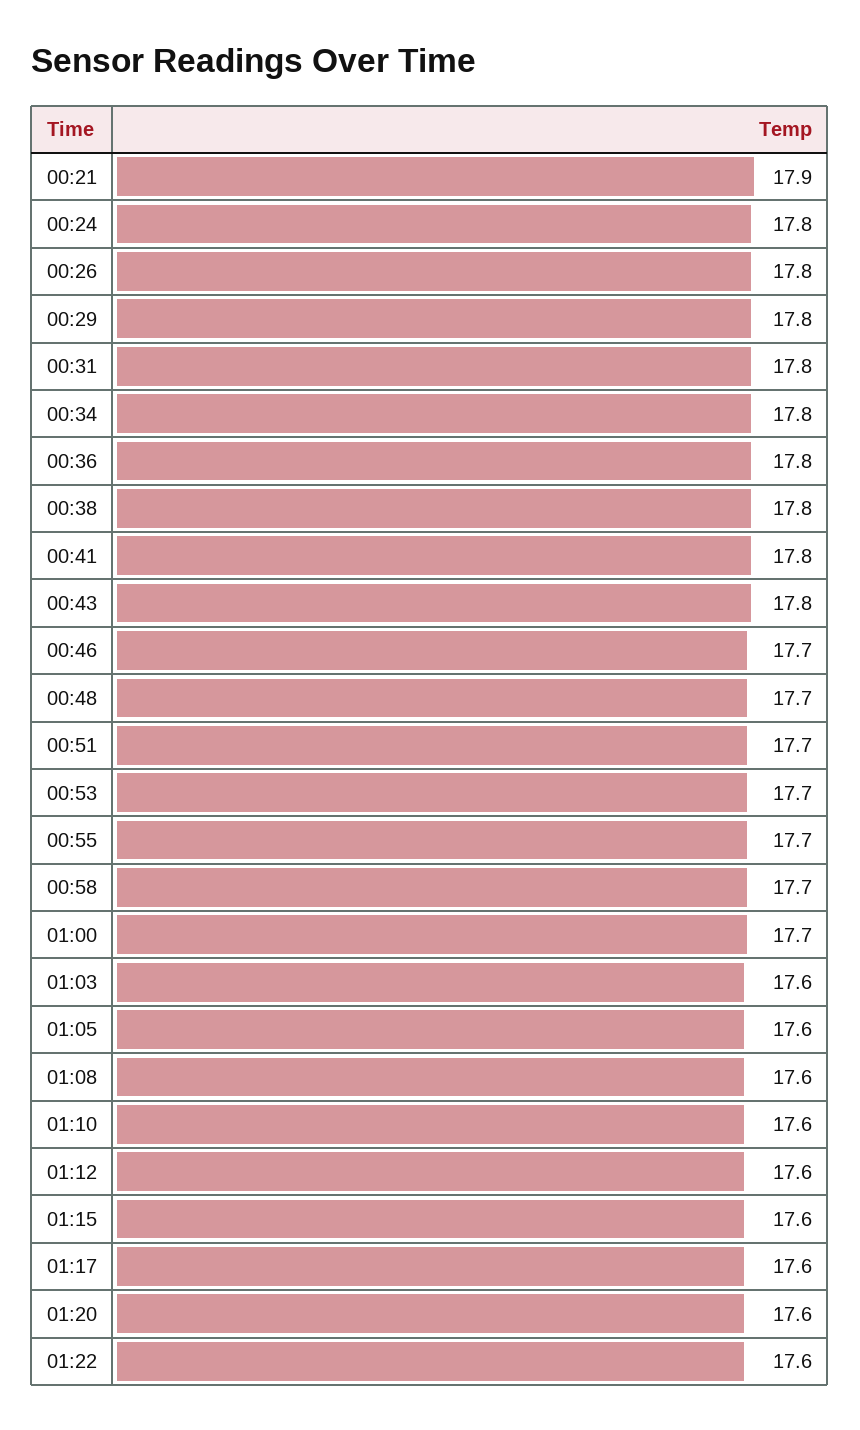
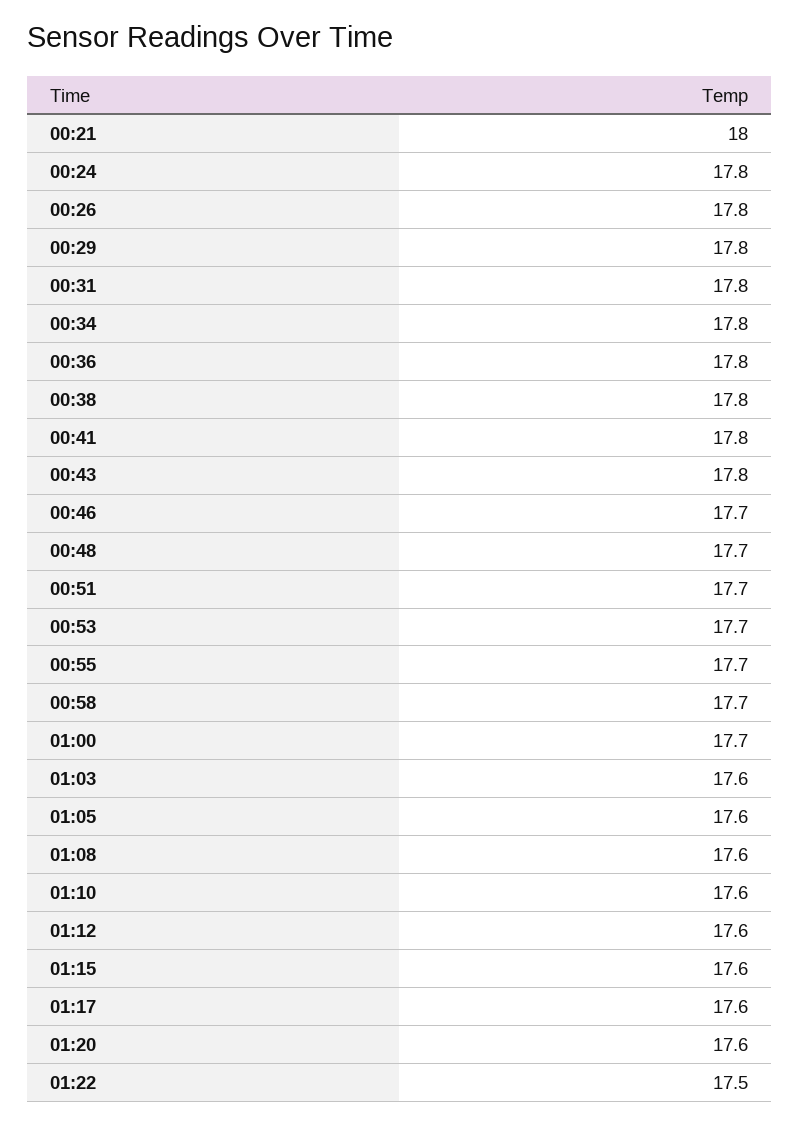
00:21: 17.9 -> 18
01:22: 17.6 -> 17.5

